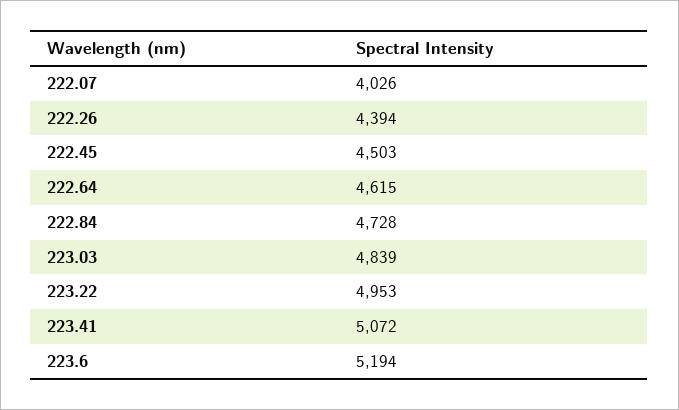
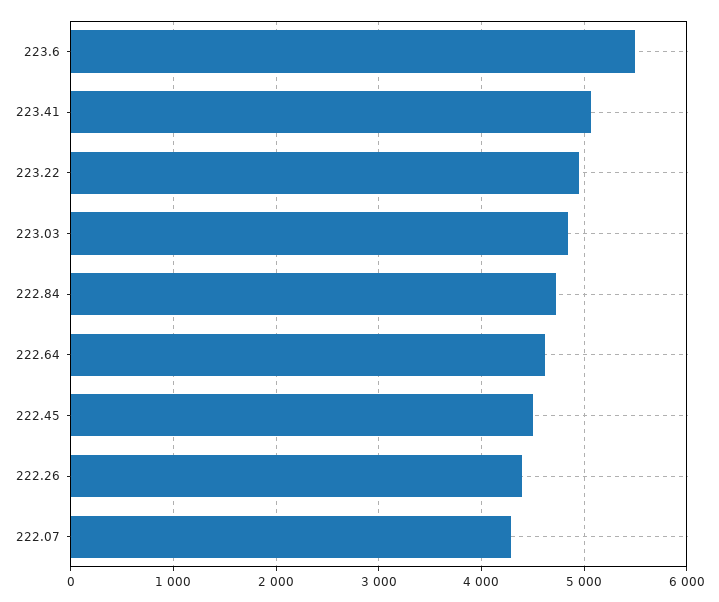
222.07: 4026 -> 4300
223.6: 5194 -> 5500

